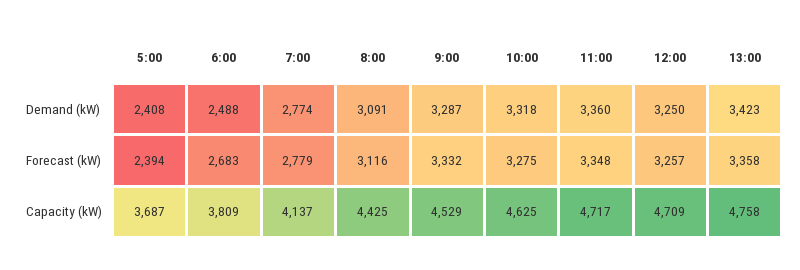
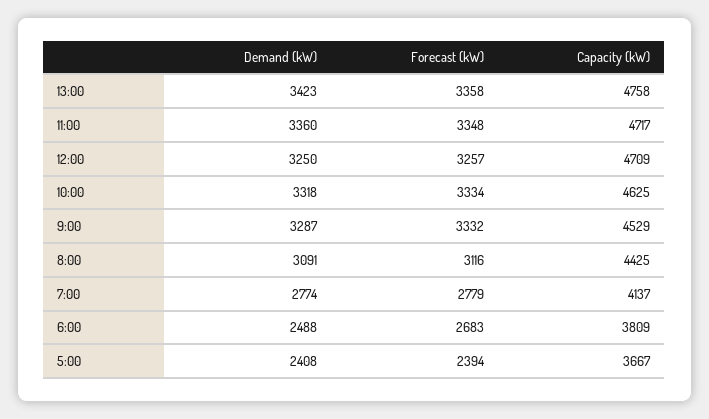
10:00, Forecast (kW): 3275 -> 3334
5:00, Capacity (kW): 3687 -> 3667

